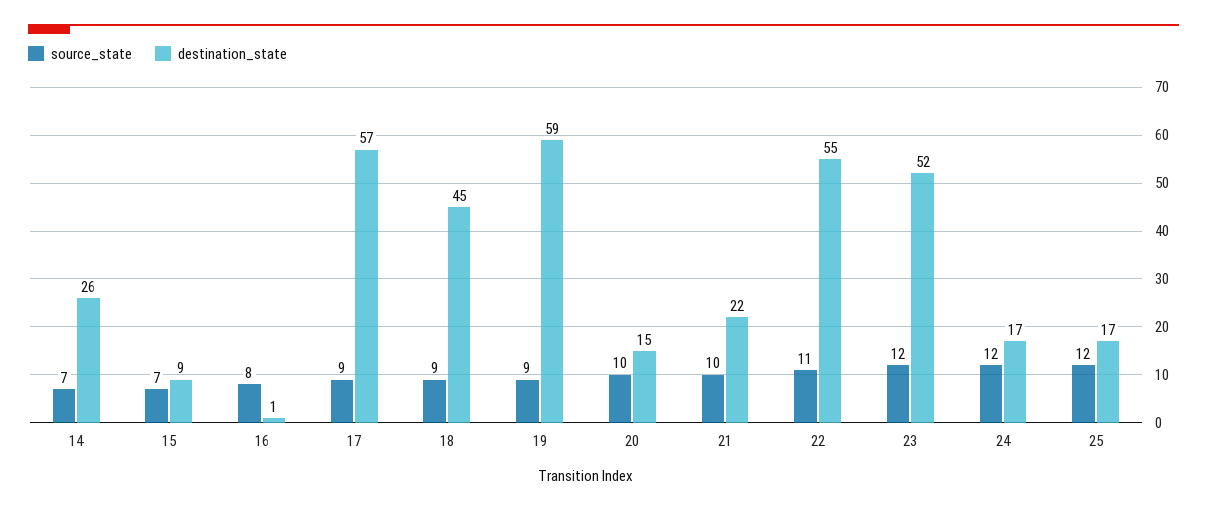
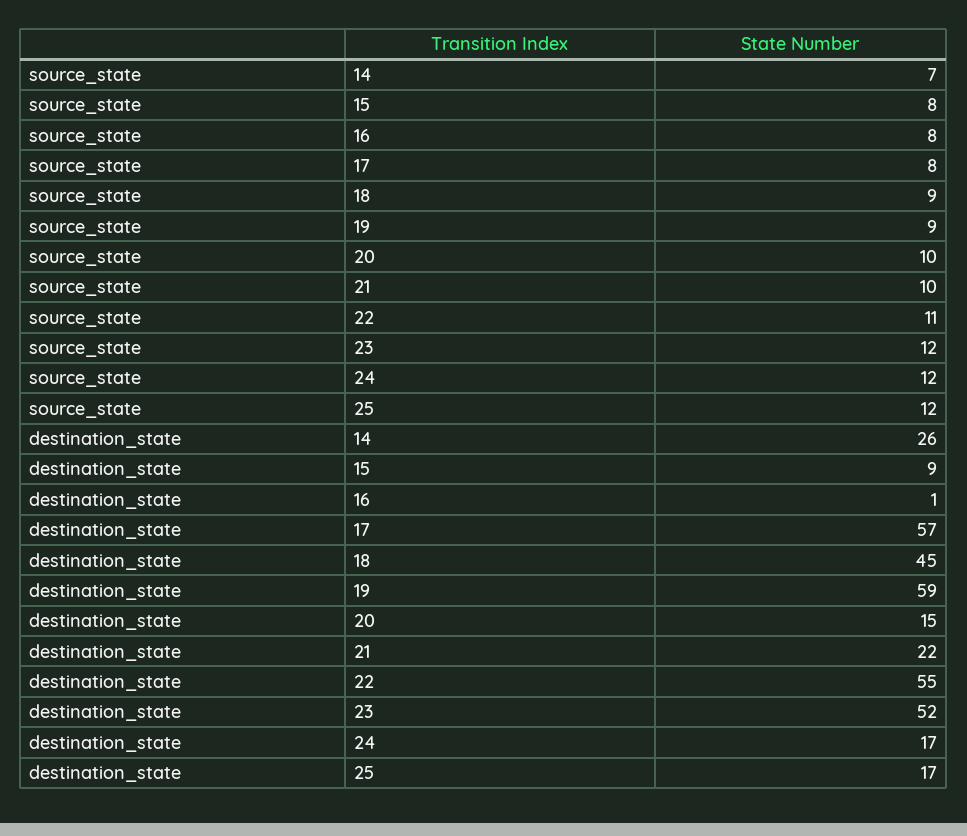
source_state, 15: 7 -> 8
source_state, 17: 9 -> 8

